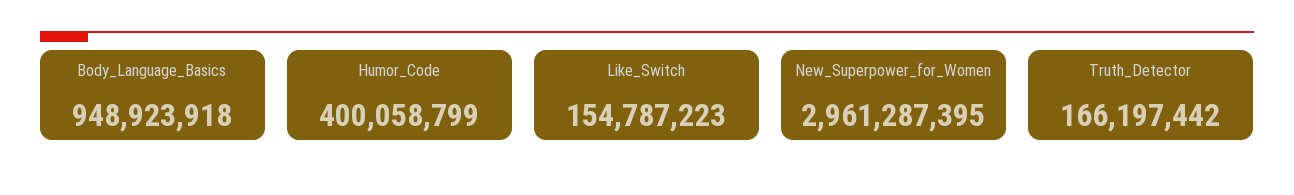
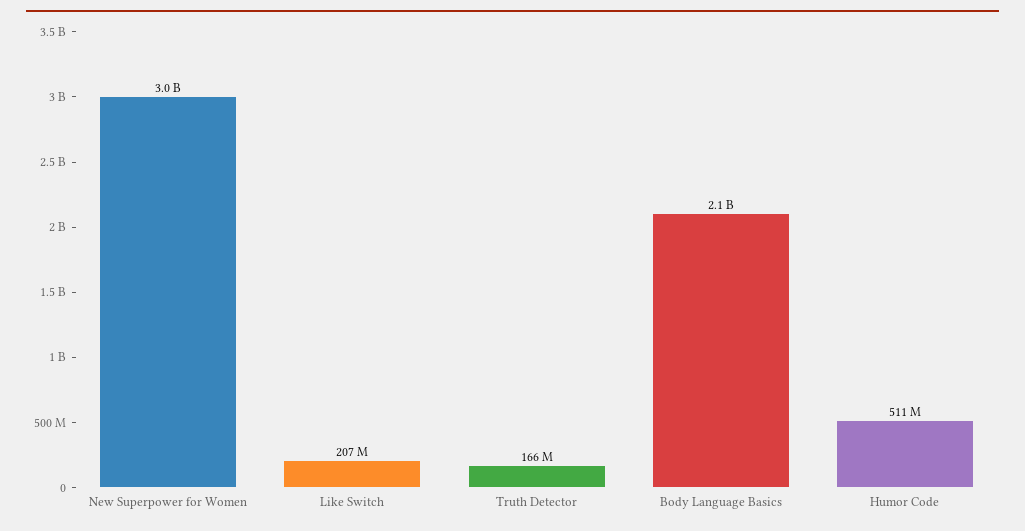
Body_Language_Basics: 948923918 -> 2100000000
Humor_Code: 400058799 -> 511000000
Like_Switch: 154787223 -> 207000000

